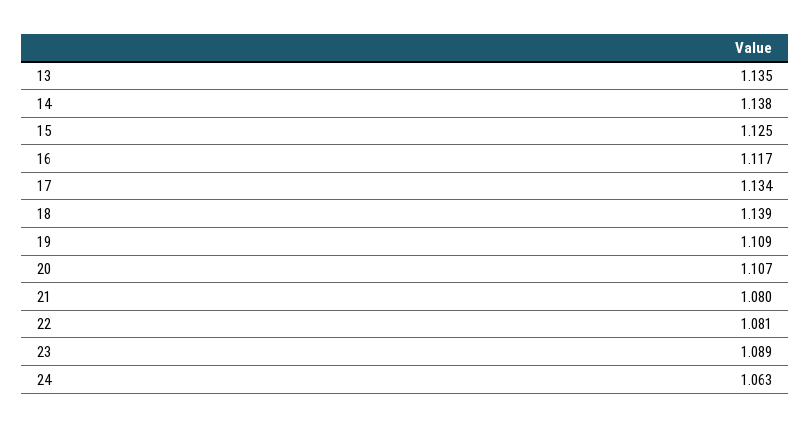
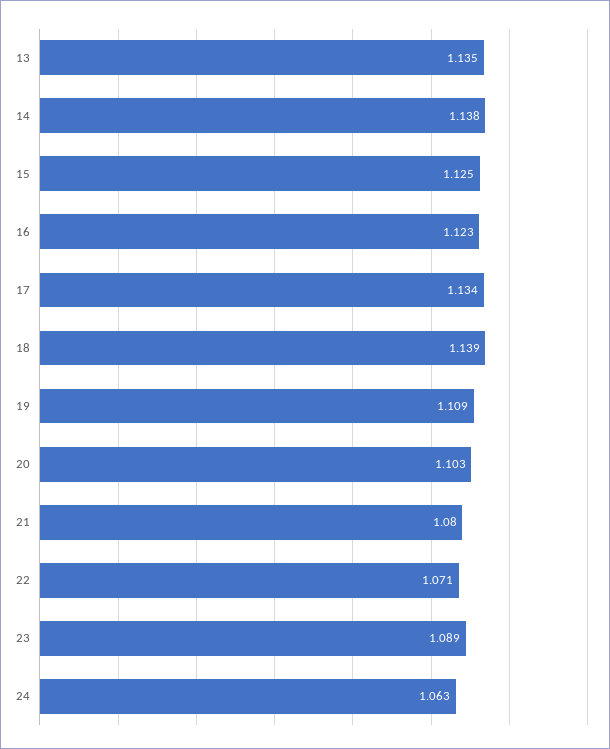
16: 1.117 -> 1.123
20: 1.107 -> 1.103
22: 1.081 -> 1.071

